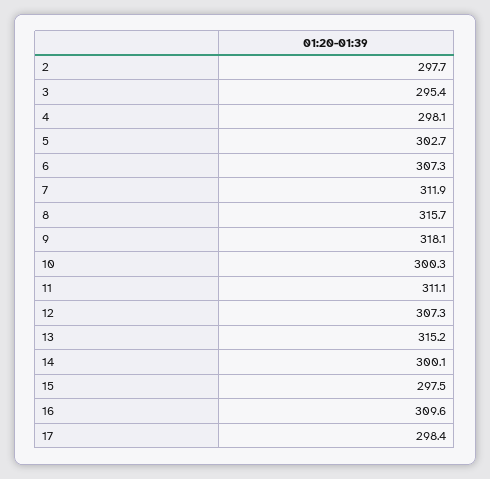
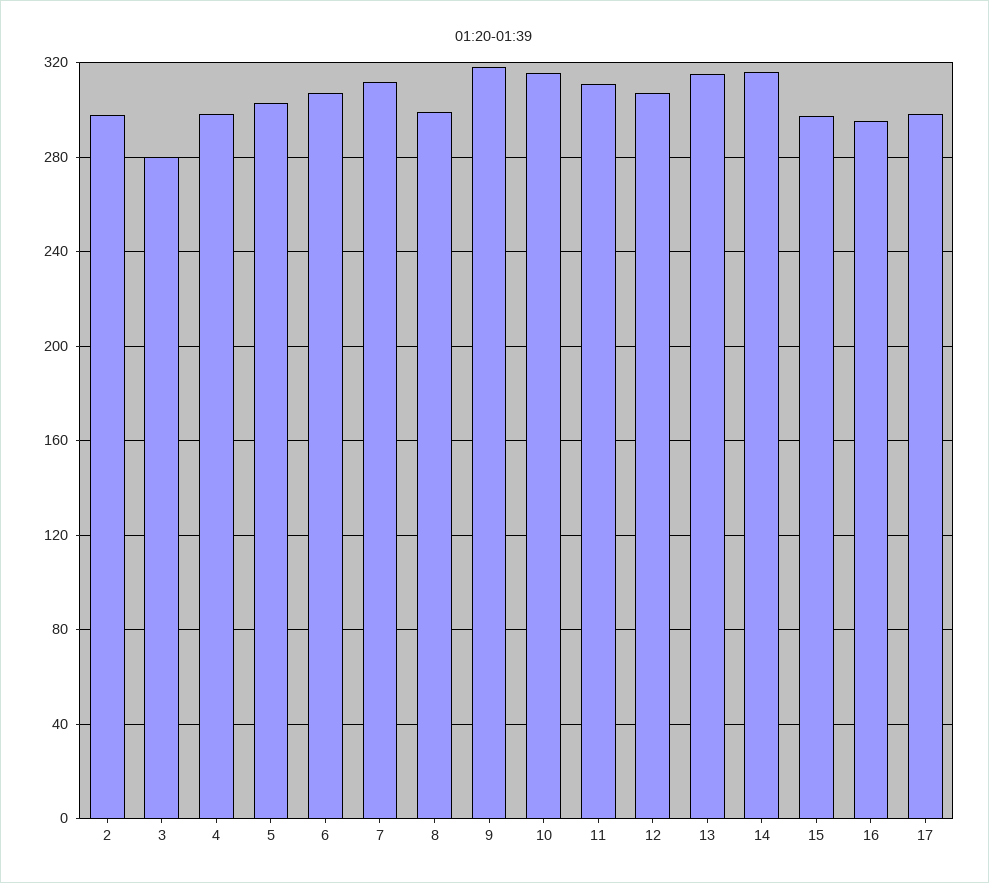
3: 295.4 -> 280
8: 315.7 -> 300
10: 300.3 -> 315
14: 300.1 -> 315
16: 309.6 -> 295

